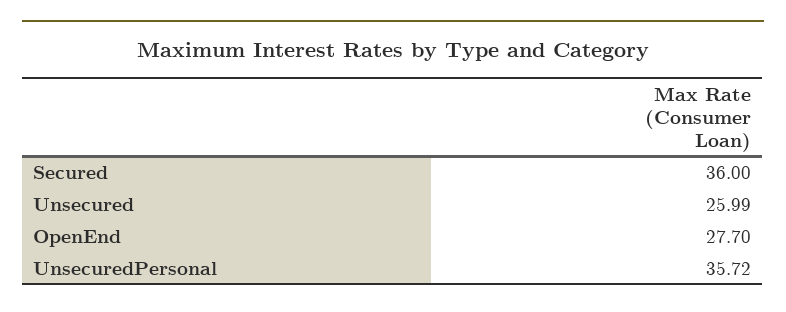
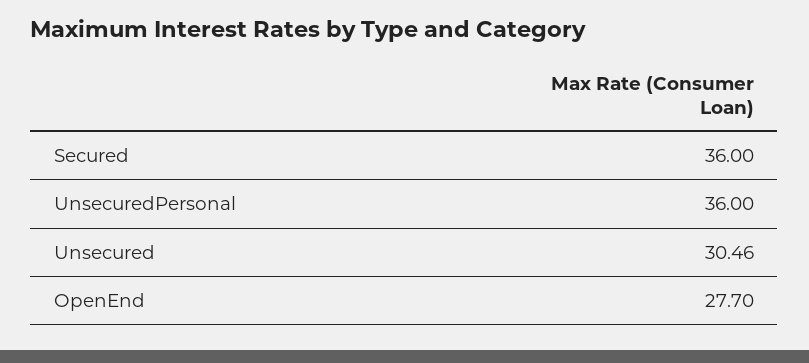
Unsecured: 25.99 -> 30.46
UnsecuredPersonal: 35.72 -> 36

